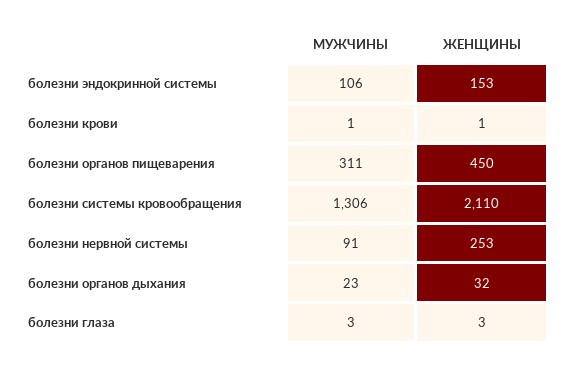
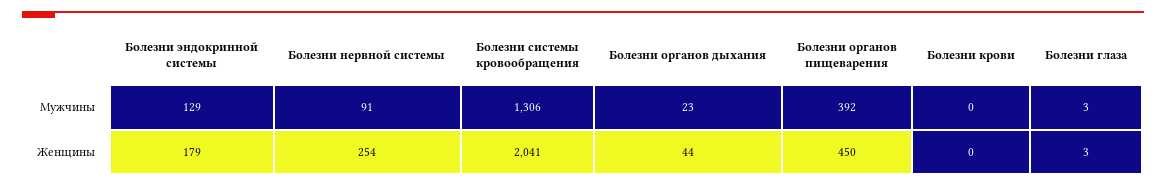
МУЖЧИНЫ, болезни эндокринной системы: 106 -> 129
ЖЕНЩИНЫ, болезни эндокринной системы: 153 -> 179
МУЖЧИНЫ, болезни крови: 1 -> 0
ЖЕНЩИНЫ, болезни крови: 1 -> 0
МУЖЧИНЫ, болезни органов пищеварения: 311 -> 392
ЖЕНЩИНЫ, болезни системы кровообращения: 2110 -> 2041
ЖЕНЩИНЫ, болезни нервной системы: 253 -> 254
ЖЕНЩИНЫ, болезни органов дыхания: 32 -> 44

